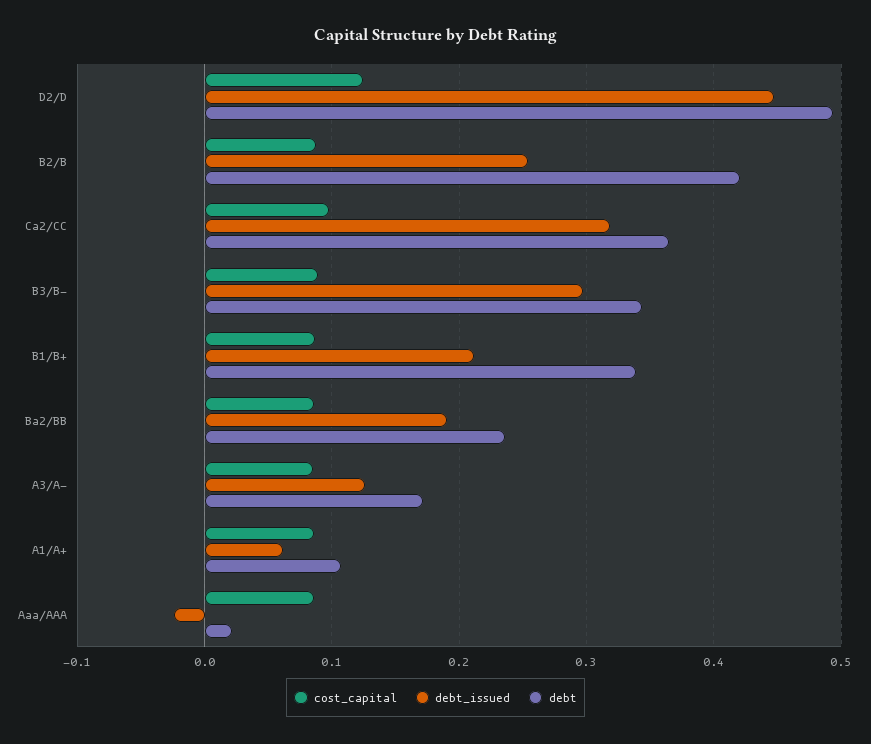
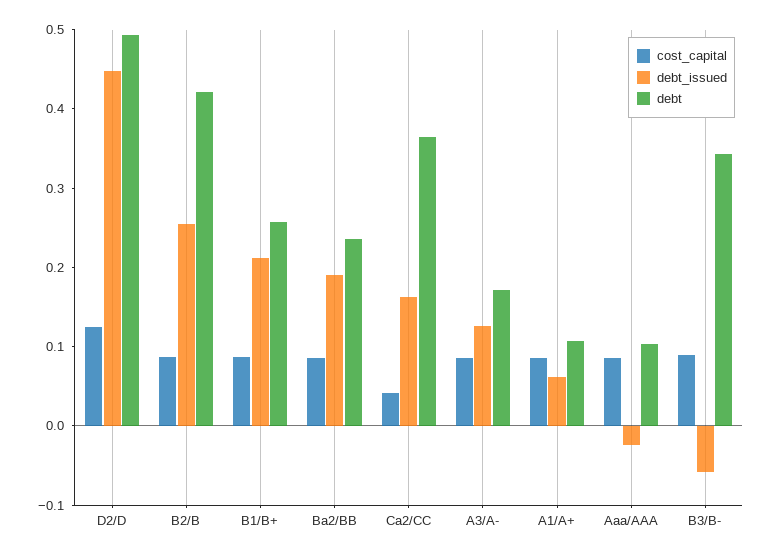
cost_capital, Ca2/CC: 0.1 -> 0.04
debt_issued, Ca2/CC: 0.32 -> 0.16
debt_issued, B3/B-: 0.3 -> -0.06
debt, B1/B+: 0.34 -> 0.26
debt, Aaa/AAA: 0.02 -> 0.1

